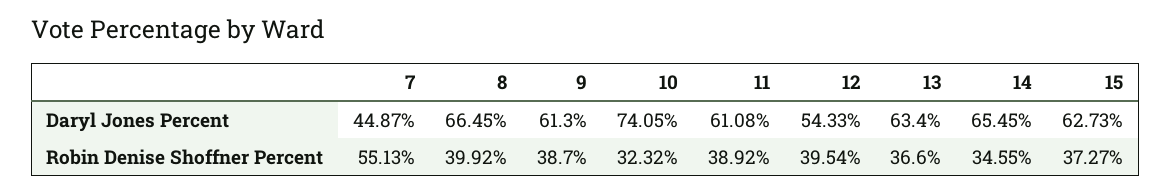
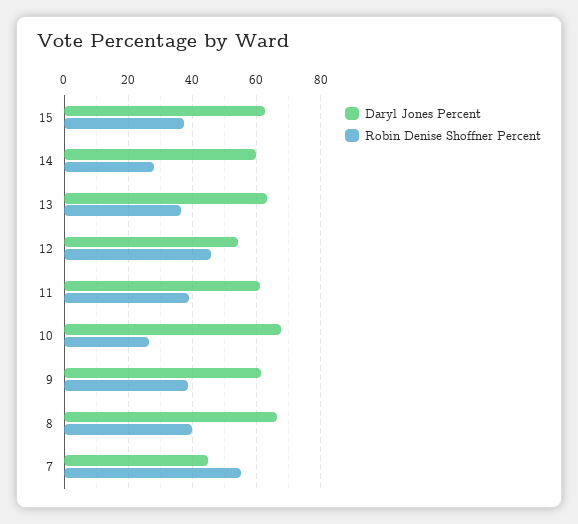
Daryl Jones Percent, 10: 74.05 -> 68
Daryl Jones Percent, 14: 65.45 -> 60
Robin Denise Shoffner Percent, 10: 32.32 -> 26
Robin Denise Shoffner Percent, 12: 39.54 -> 46
Robin Denise Shoffner Percent, 14: 34.55 -> 28

